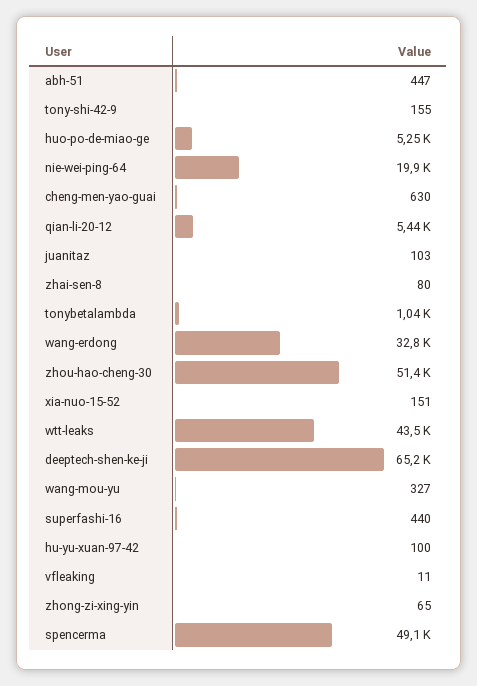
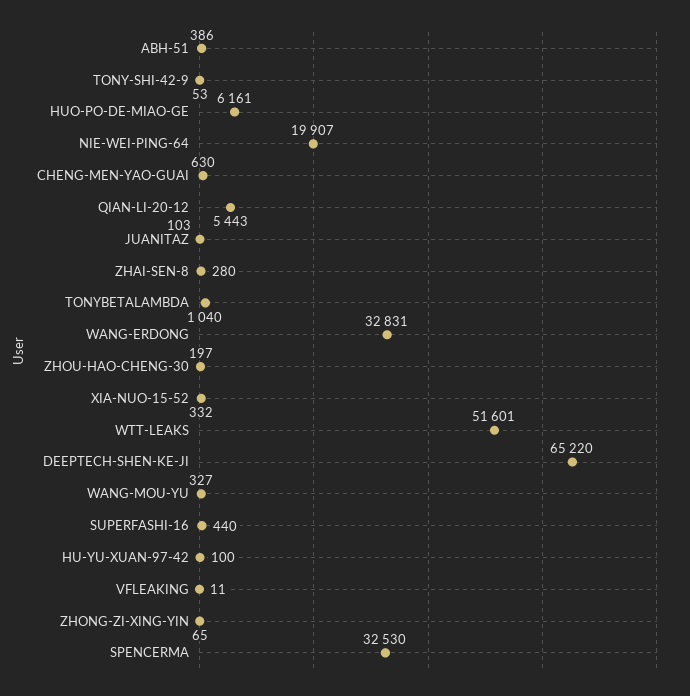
abh-51: 447 -> 386
tony-shi-42-9: 155 -> 53
huo-po-de-miao-ge: 5250 -> 6161
zhai-sen-8: 80 -> 280
zhou-hao-cheng-30: 51400 -> 197
xia-nuo-15-52: 151 -> 332
wtt-leaks: 43500 -> 51601
spencerma: 49100 -> 32530

